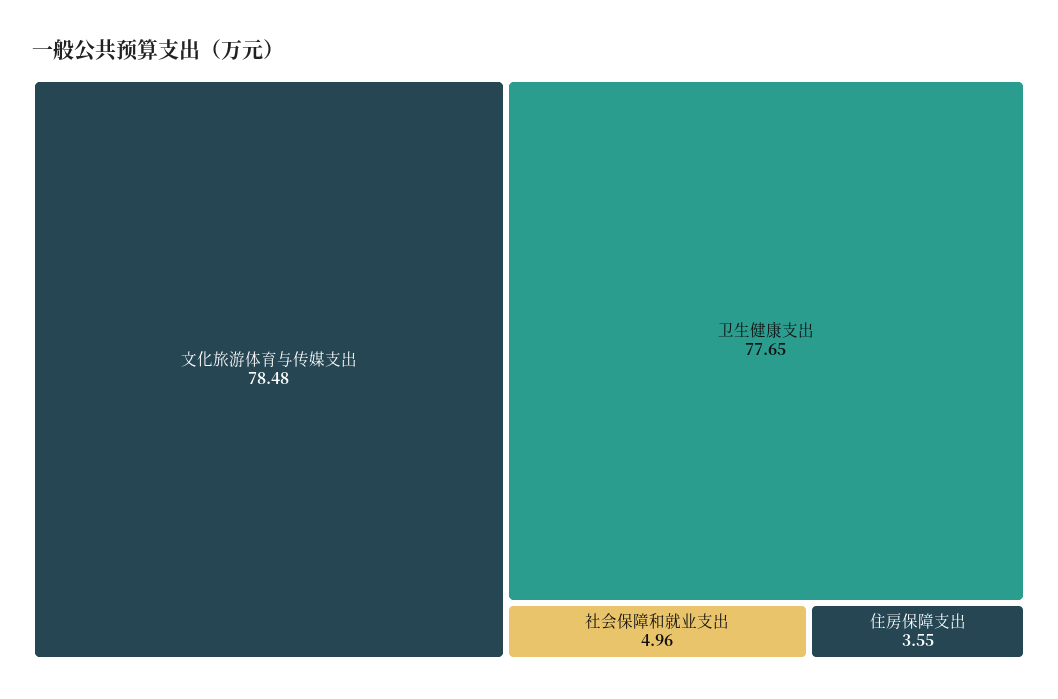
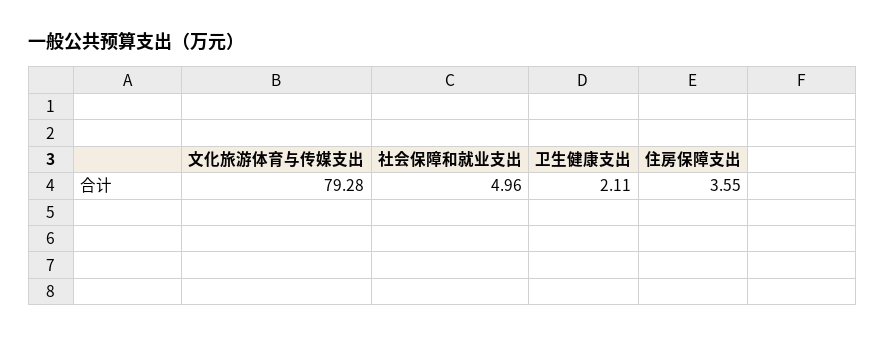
文化旅游体育与传媒支出: 78.48 -> 79.28
卫生健康支出: 77.65 -> 2.11

